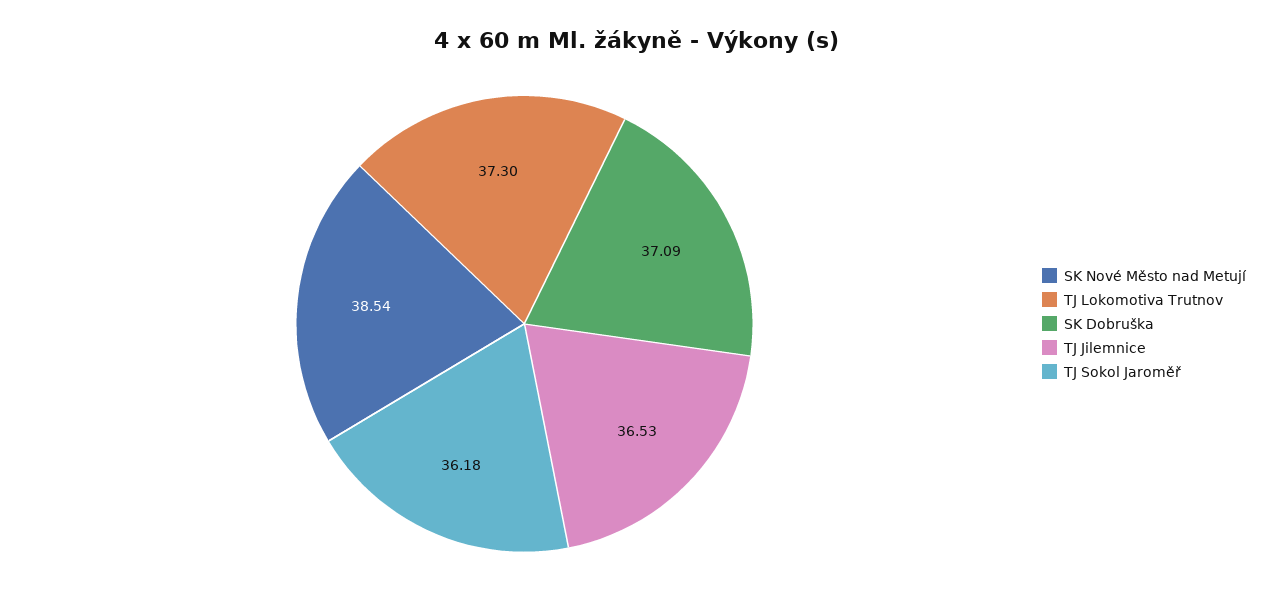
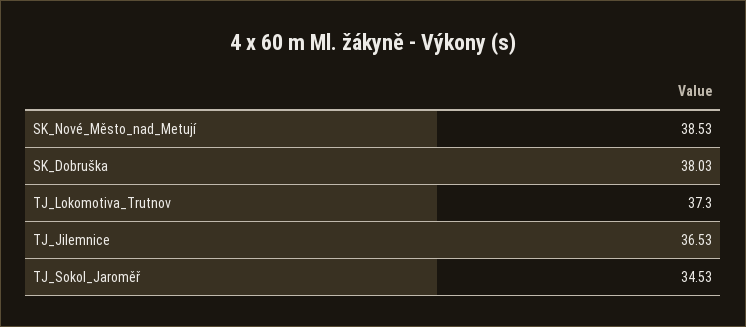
SK Nové Město nad Metují: 38.54 -> 38.53
SK Dobruška: 37.09 -> 38.03
TJ Sokol Jaroměř: 36.18 -> 34.53

